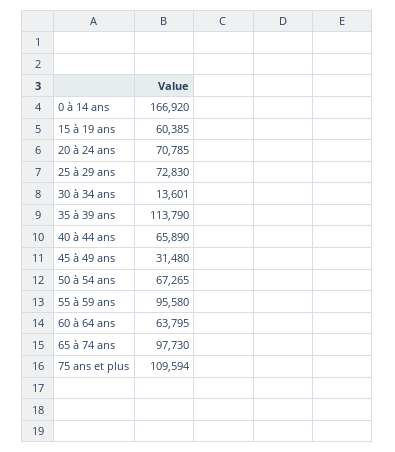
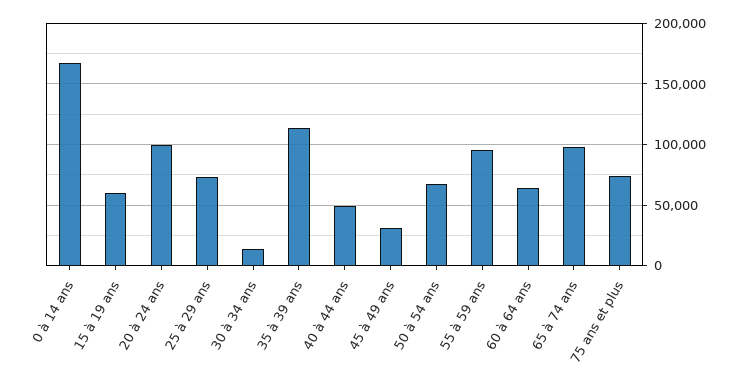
20 à 24 ans: 70785 -> 100000
40 à 44 ans: 65890 -> 50000
75 ans et plus: 109594 -> 75000

